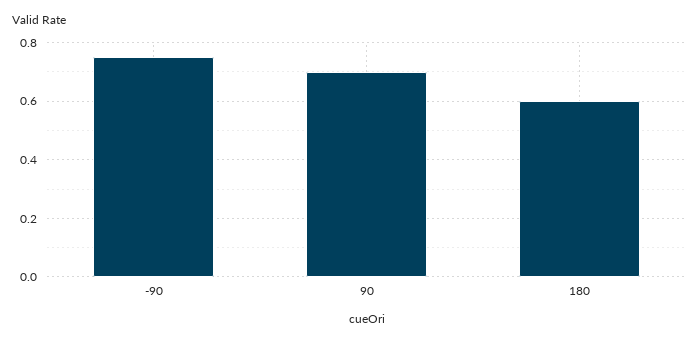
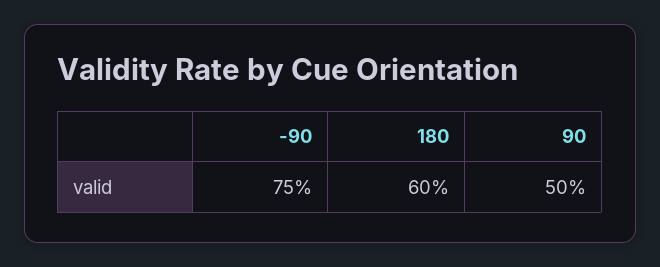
90: 0.7 -> 0.5

